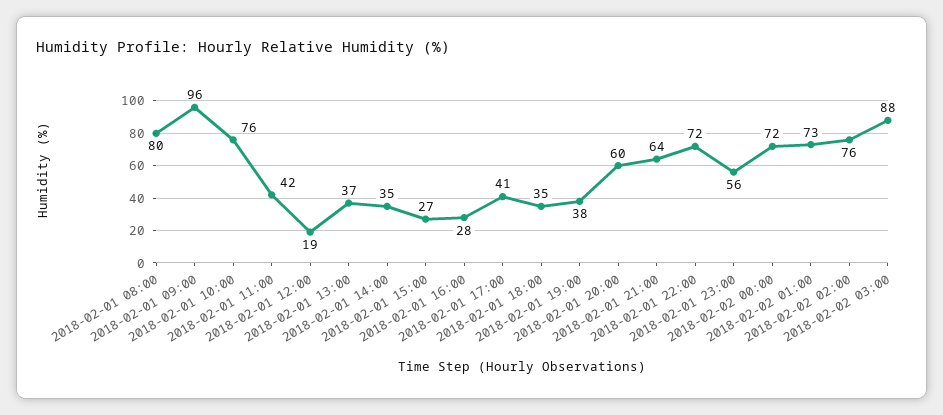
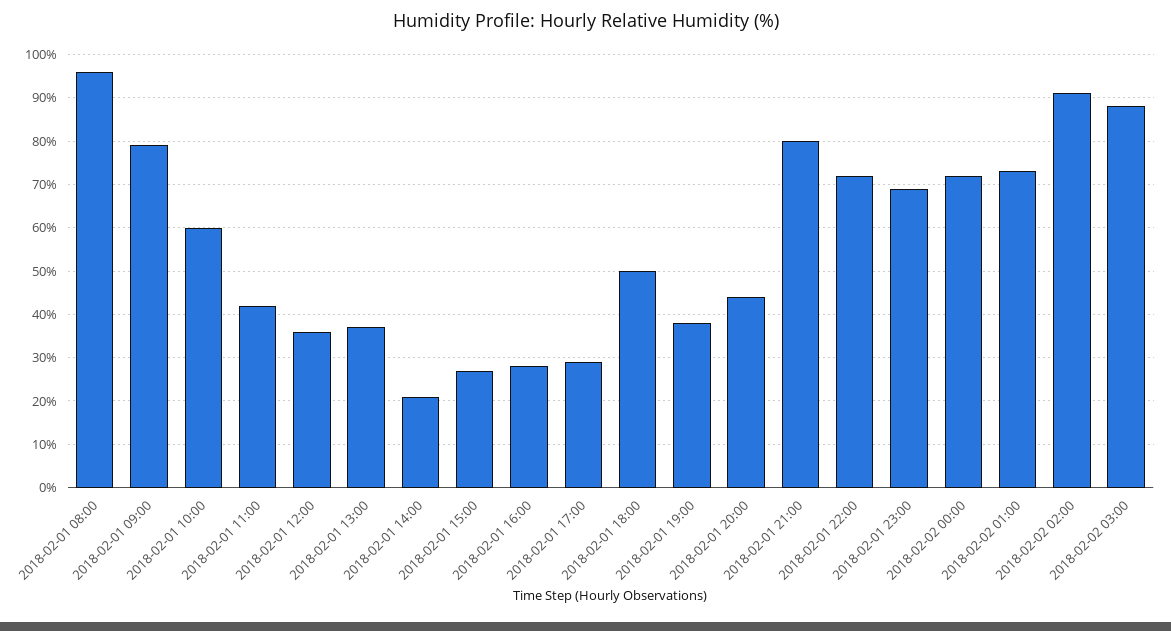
2018-02-01 08:00: 80 -> 95
2018-02-01 09:00: 96 -> 80
2018-02-01 10:00: 76 -> 60
2018-02-01 12:00: 19 -> 35
2018-02-01 14:00: 35 -> 20
2018-02-01 17:00: 41 -> 30
2018-02-01 18:00: 35 -> 50
2018-02-01 20:00: 60 -> 45
2018-02-01 21:00: 64 -> 80
2018-02-01 23:00: 56 -> 70
2018-02-02 02:00: 76 -> 90

